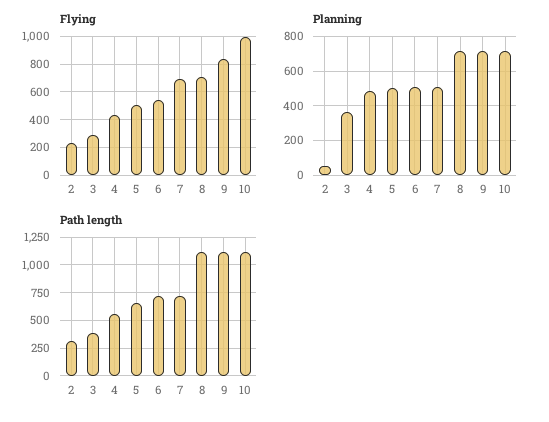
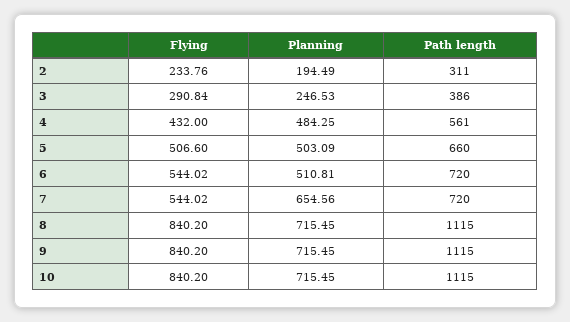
Flying, 7: 700 -> 544.02
Flying, 8: 700 -> 840.2
Flying, 10: 1000 -> 840.2
Planning, 2: 50 -> 194.49
Planning, 3: 350 -> 246.53
Planning, 7: 500 -> 654.56

